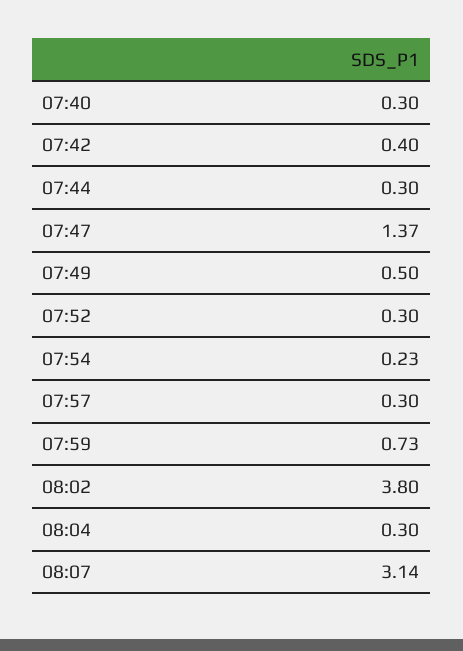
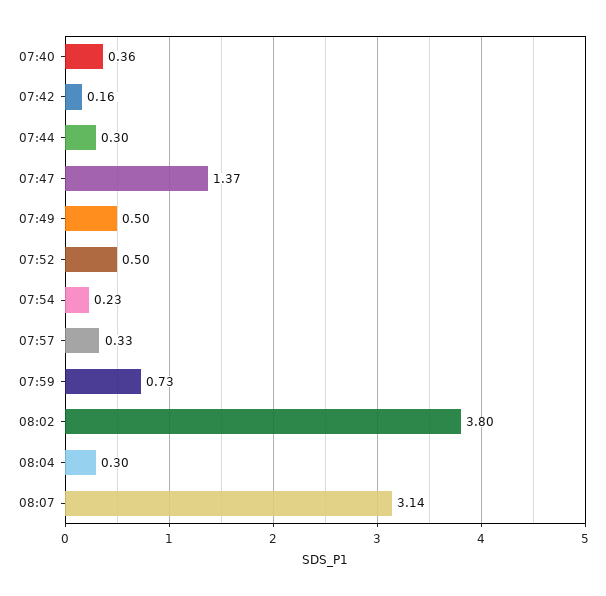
07:40: 0.3 -> 0.36
07:42: 0.4 -> 0.16
07:52: 0.3 -> 0.5
07:57: 0.3 -> 0.33

